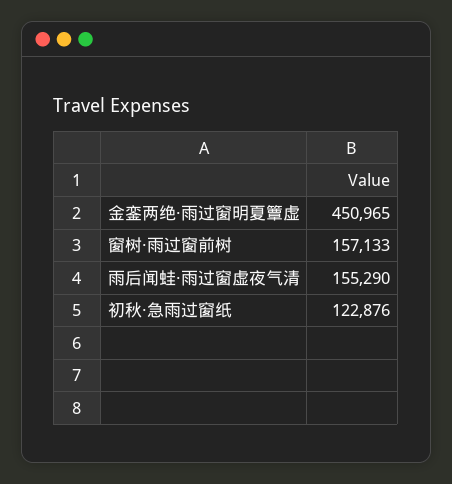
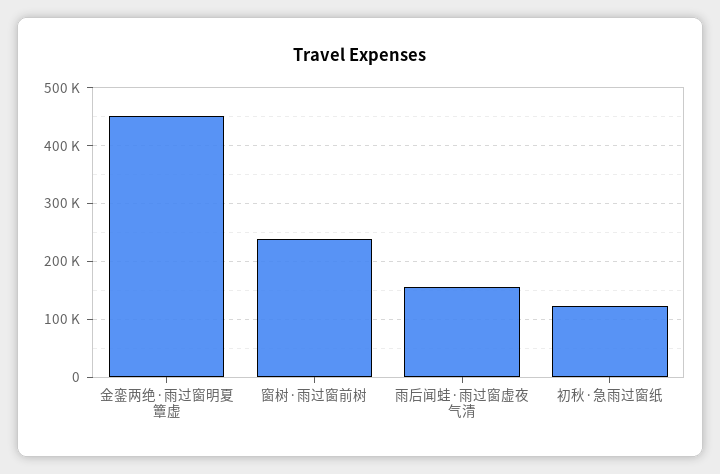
窗树·雨过窗前树: 157133 -> 240000

